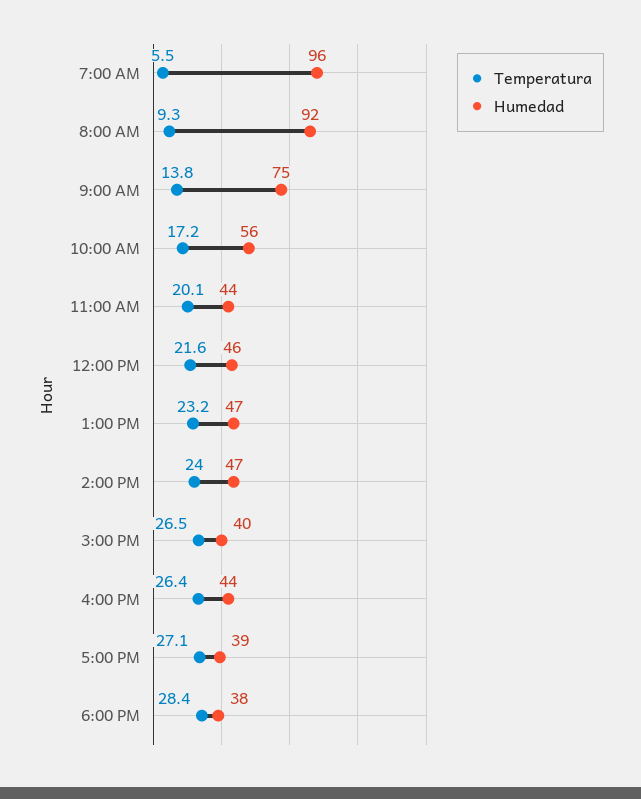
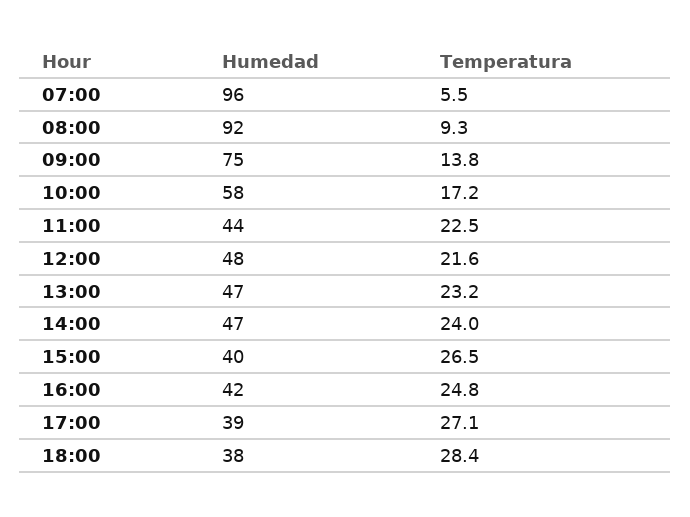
Humedad, 10:00 AM: 56 -> 58
Temperatura, 11:00 AM: 20.1 -> 22.5
Humedad, 12:00 PM: 46 -> 48
Temperatura, 4:00 PM: 26.4 -> 24.8
Humedad, 4:00 PM: 44 -> 42

